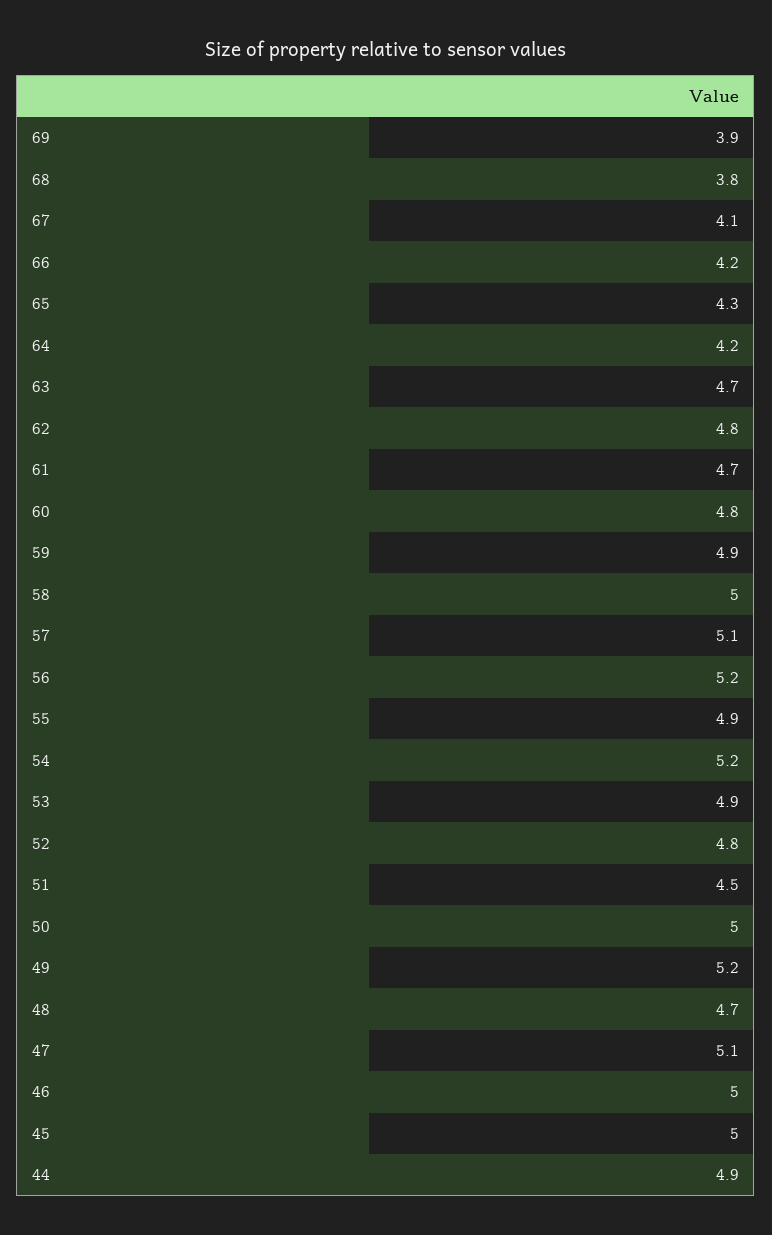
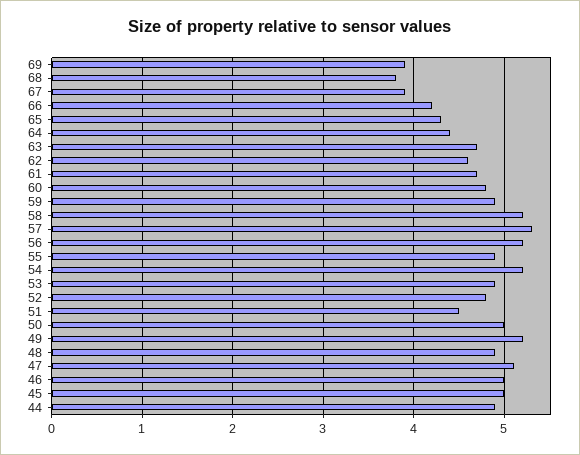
67: 4.1 -> 3.9
64: 4.2 -> 4.4
62: 4.8 -> 4.6
58: 5 -> 5.2
57: 5.1 -> 5.3
48: 4.7 -> 4.9

